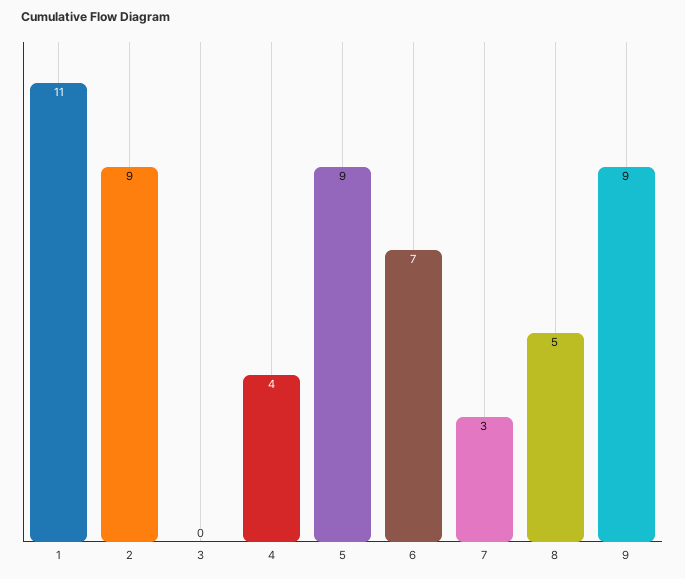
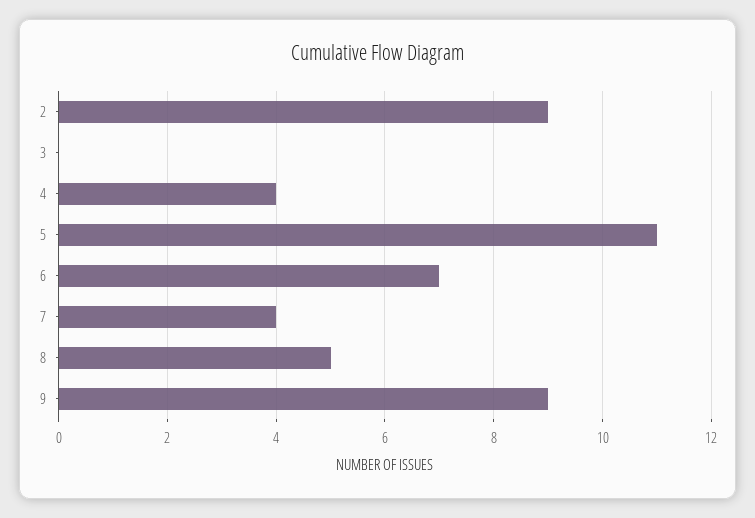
1: 11 -> none
5: 9 -> 11
7: 3 -> 4

